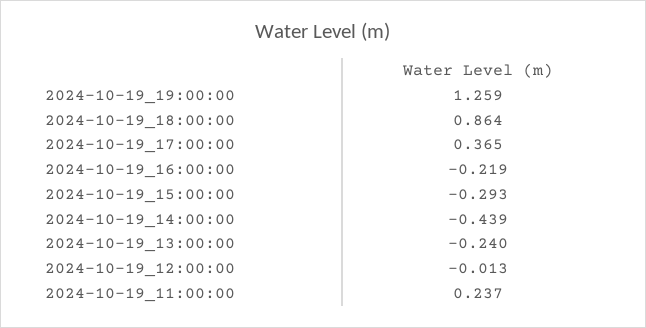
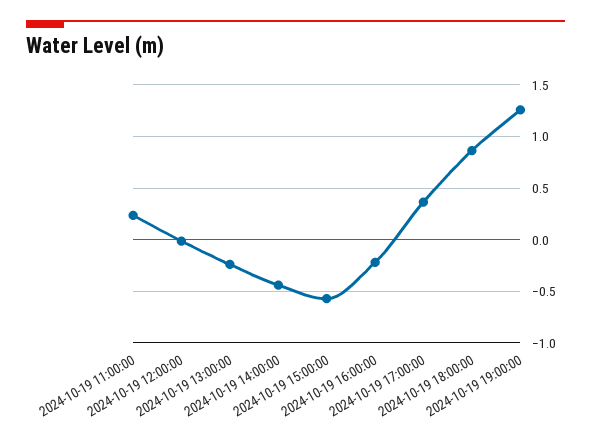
2024-10-19_15:00:00: -0.293 -> -0.6

